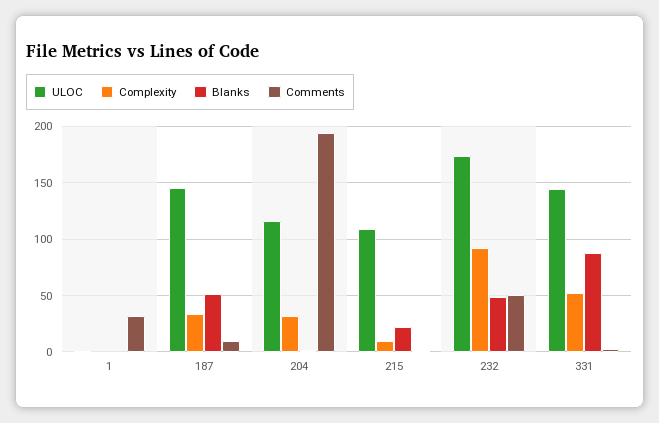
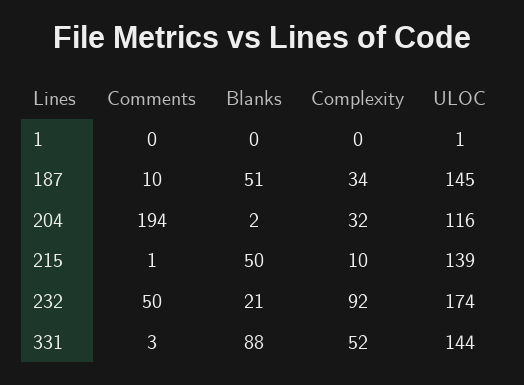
Comments, 1: 30 -> 0
ULOC, 215: 110 -> 139
Blanks, 215: 20 -> 50
Blanks, 232: 50 -> 21

